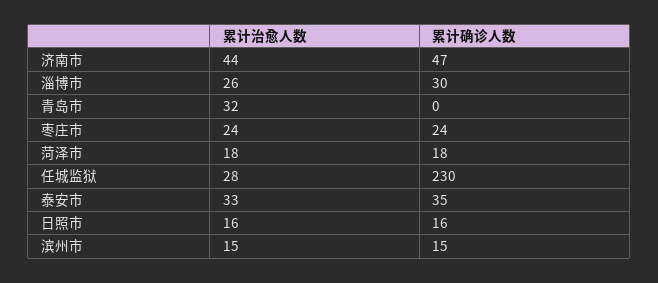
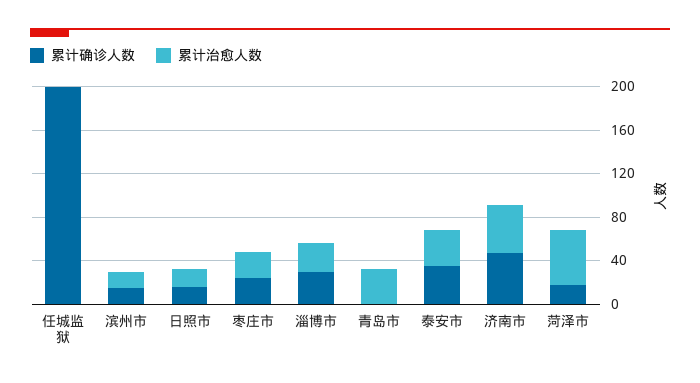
累计治愈人数, 菏泽市: 18 -> 50
累计治愈人数, 任城监狱: 28 -> 0
累计确诊人数, 任城监狱: 230 -> 200

